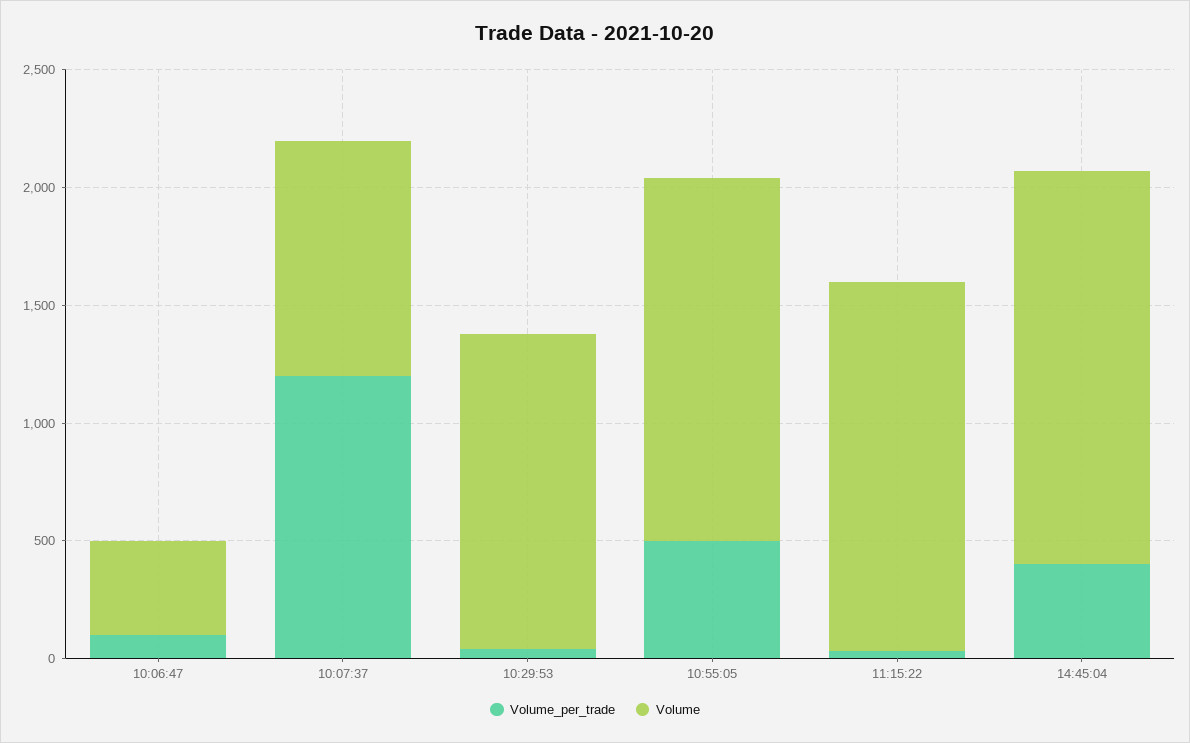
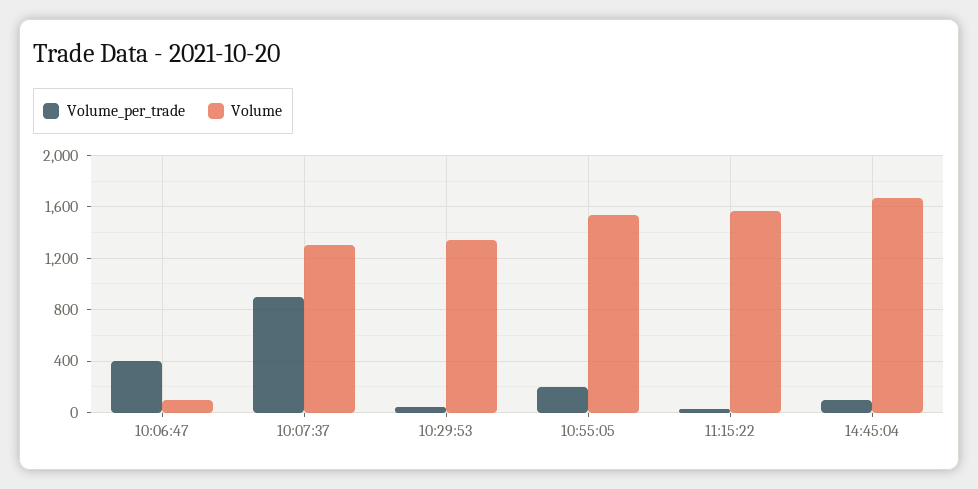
Volume_per_trade, 10:06:47: 100 -> 400
Volume, 10:06:47: 400 -> 100
Volume_per_trade, 10:07:37: 1200 -> 900
Volume, 10:07:37: 1000 -> 1300
Volume_per_trade, 10:55:05: 500 -> 200
Volume_per_trade, 14:45:04: 400 -> 100

